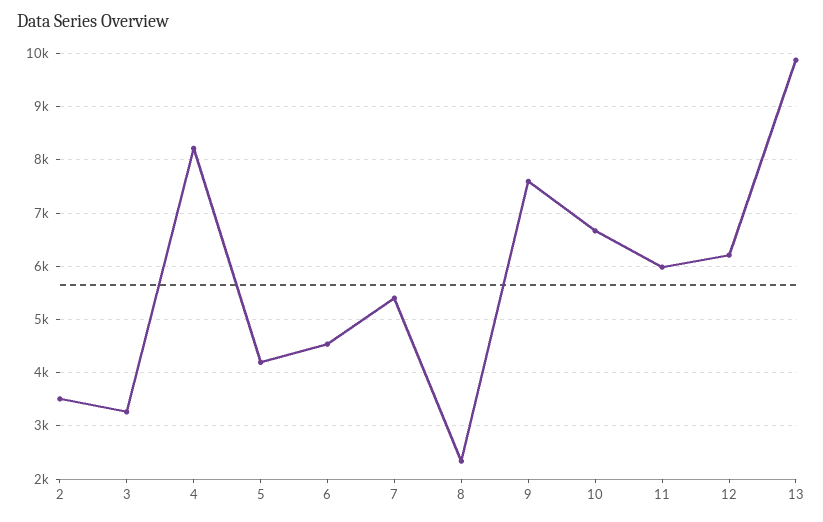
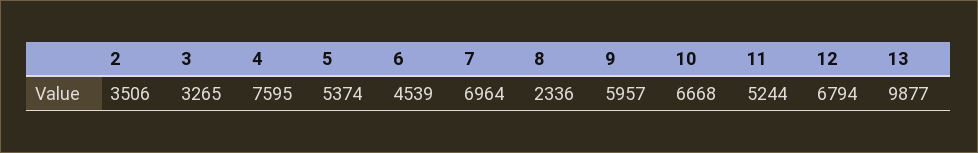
4: 8200 -> 7595
5: 4200 -> 5374
7: 5400 -> 6964
9: 7600 -> 5957
11: 6000 -> 5244
12: 6200 -> 6794

